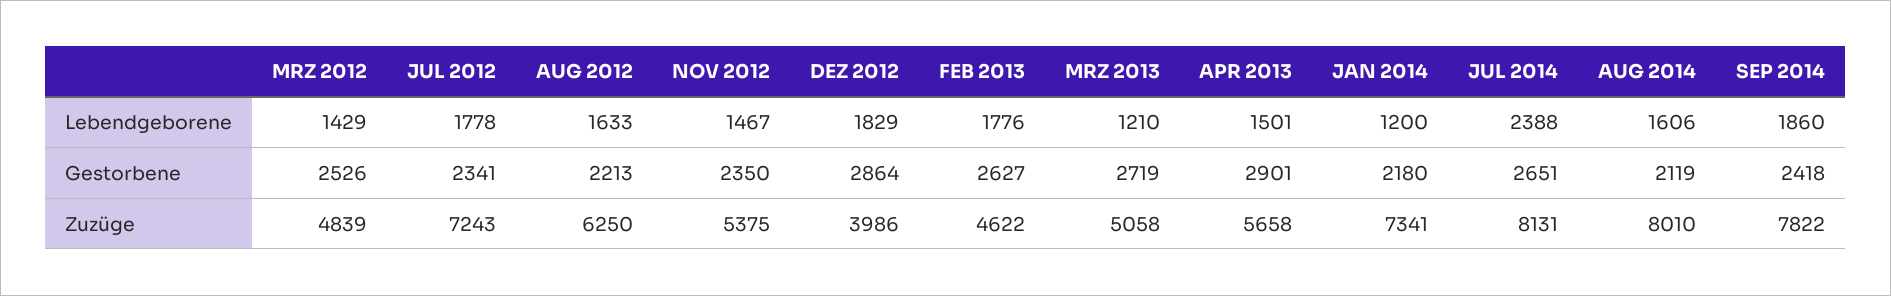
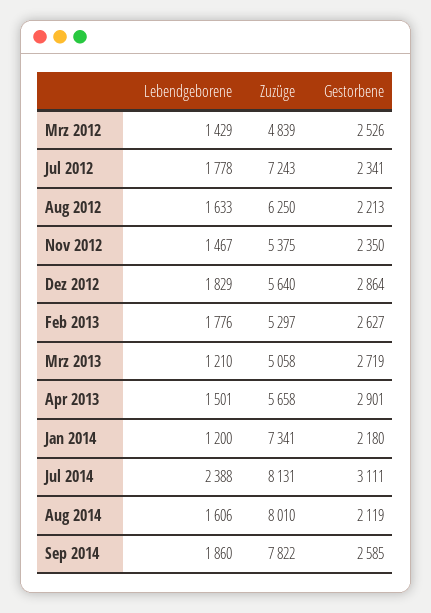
JUL 2014, Gestorbene: 2651 -> 3111
SEP 2014, Gestorbene: 2418 -> 2585
DEZ 2012, Zuzüge: 3986 -> 5640
FEB 2013, Zuzüge: 4622 -> 5297

